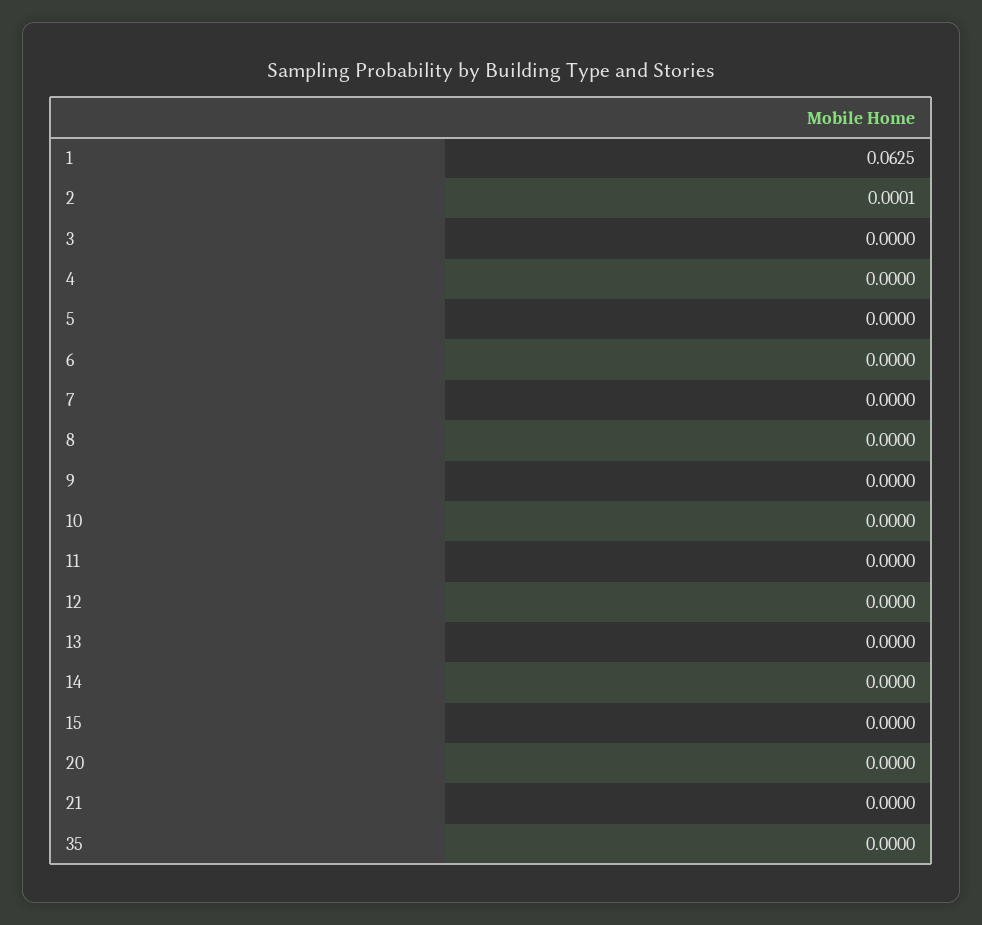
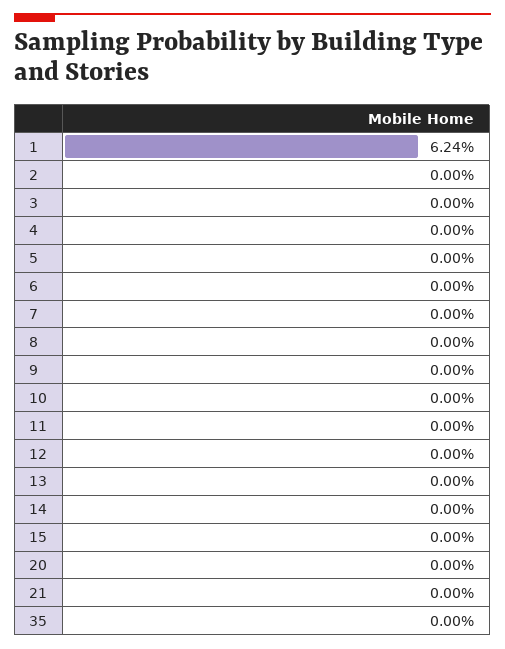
1: 0.0625 -> 0.0624
2: 0.0001 -> 0

